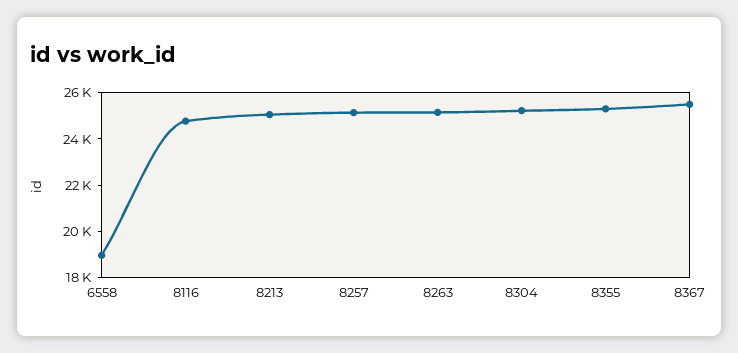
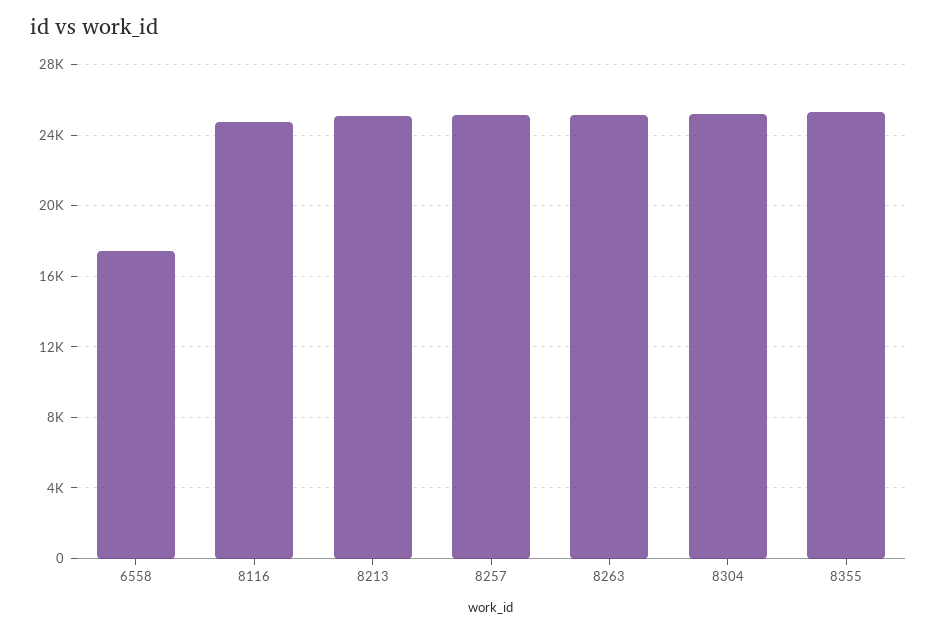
6558: 19000 -> 17500
8367: 25500 -> none

